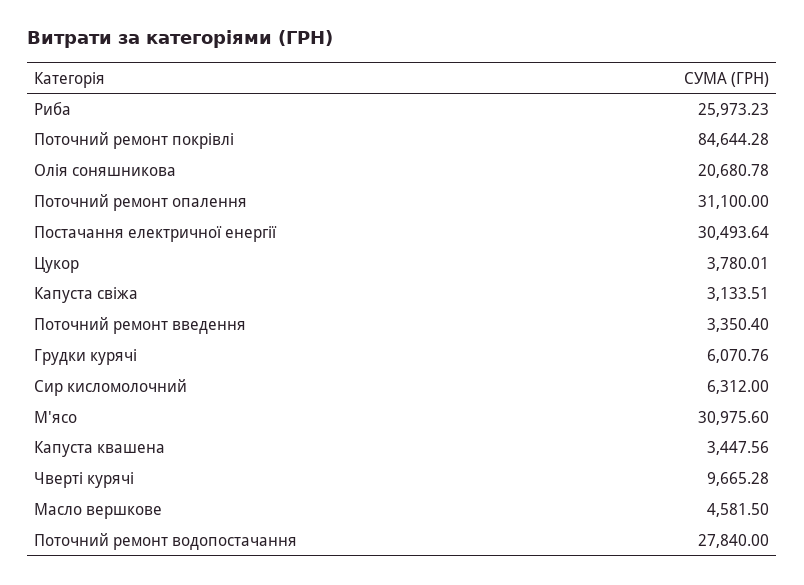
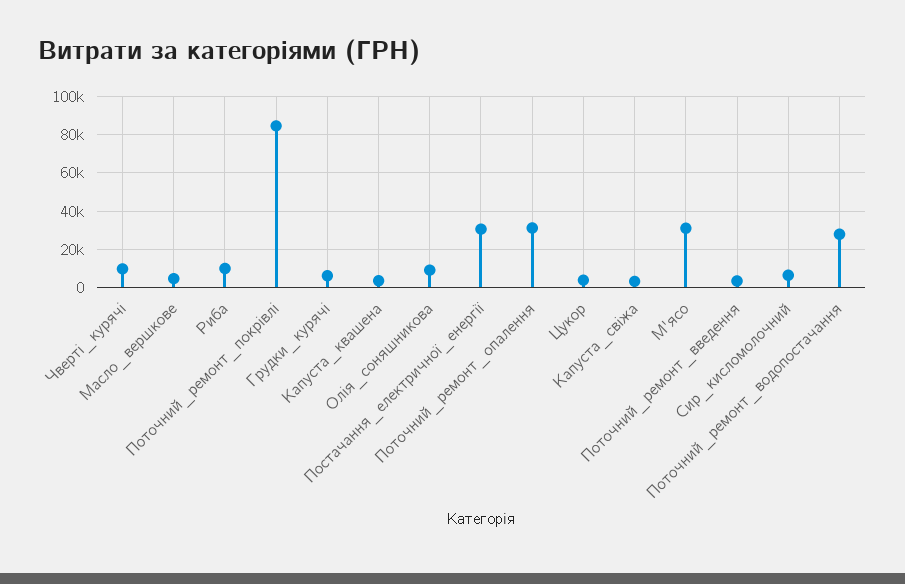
Риба: 25973.23 -> 10000
Олія соняшникова: 20680.78 -> 10000

